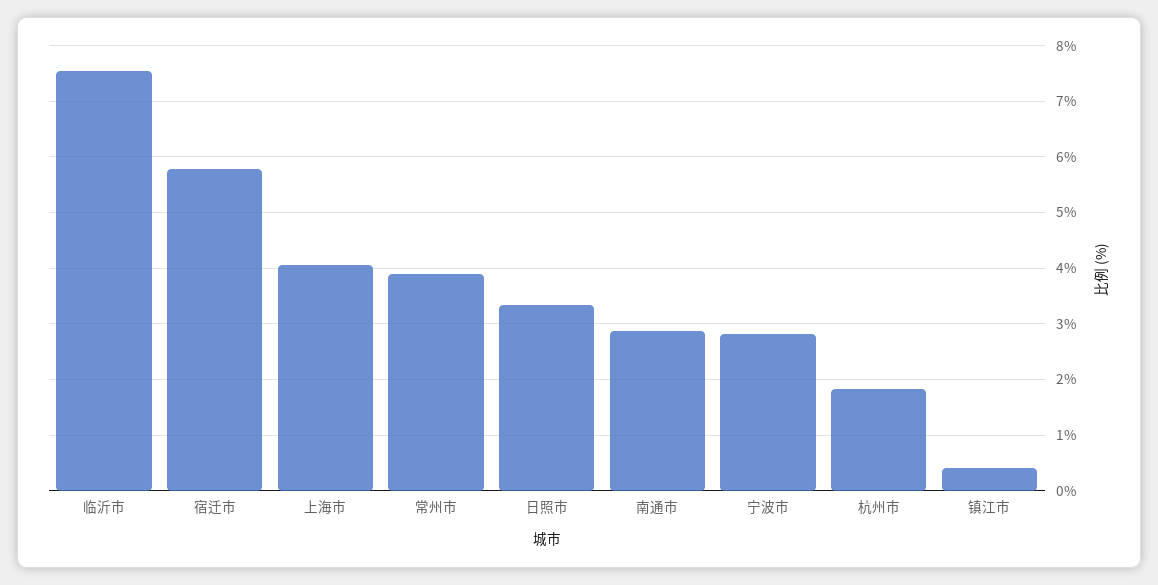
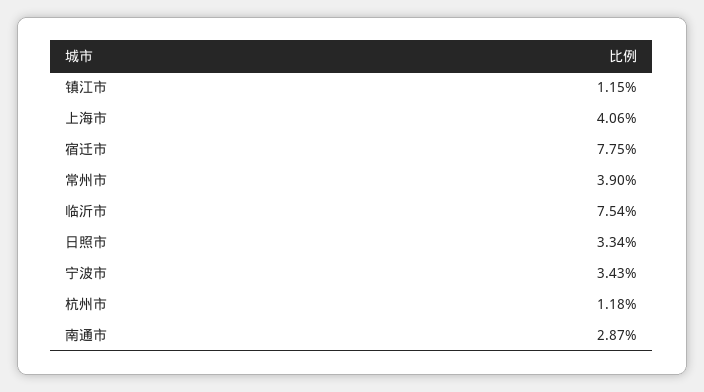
宿迁市: 5.8 -> 7.75
宁波市: 2.8 -> 3.43
杭州市: 1.8 -> 1.18
镇江市: 0.4 -> 1.15

